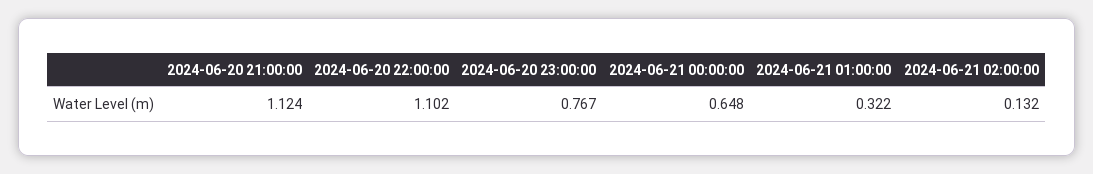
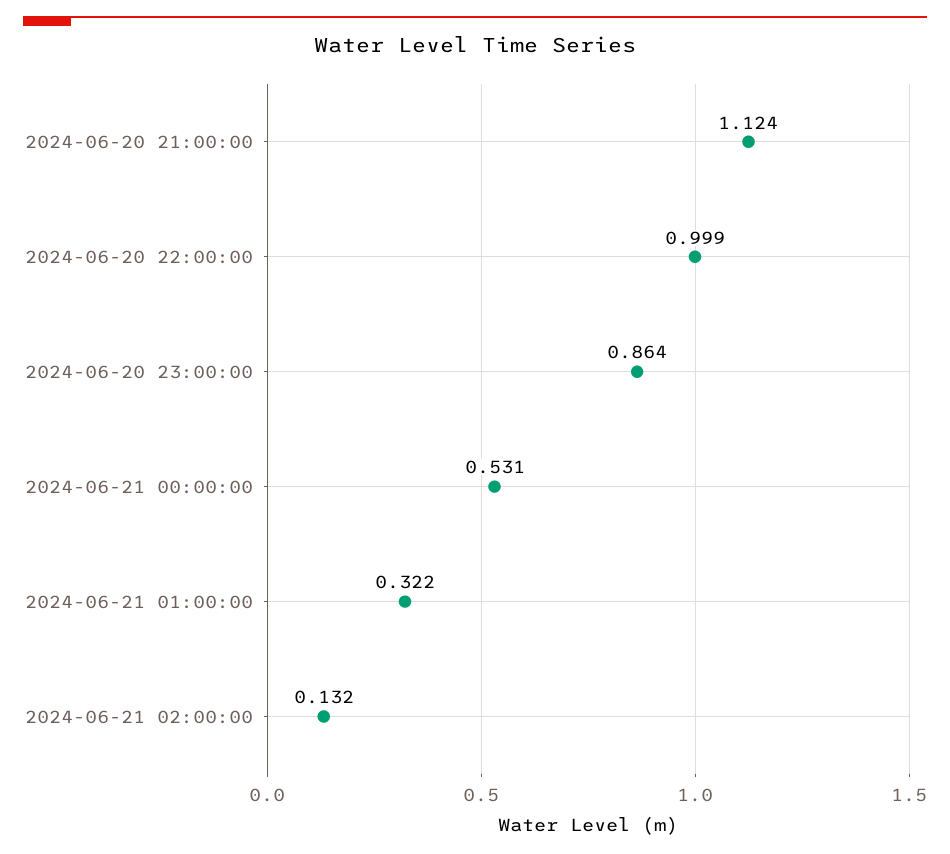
2024-06-20 22:00:00: 1.102 -> 0.999
2024-06-20 23:00:00: 0.767 -> 0.864
2024-06-21 00:00:00: 0.648 -> 0.531

